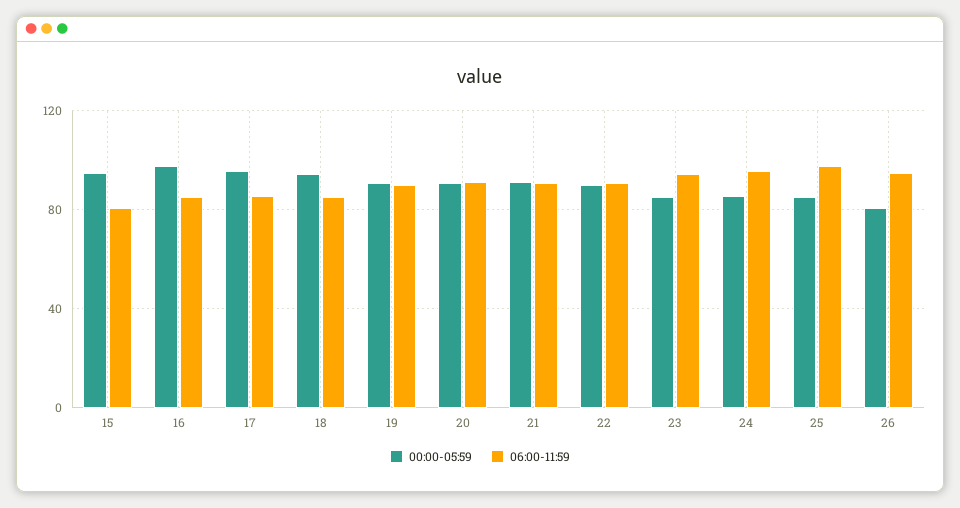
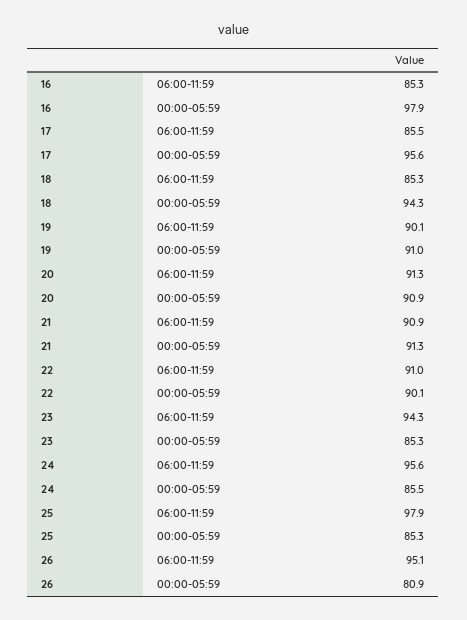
00:00-05:59, 15: 95 -> none
06:00-11:59, 15: 80 -> none

